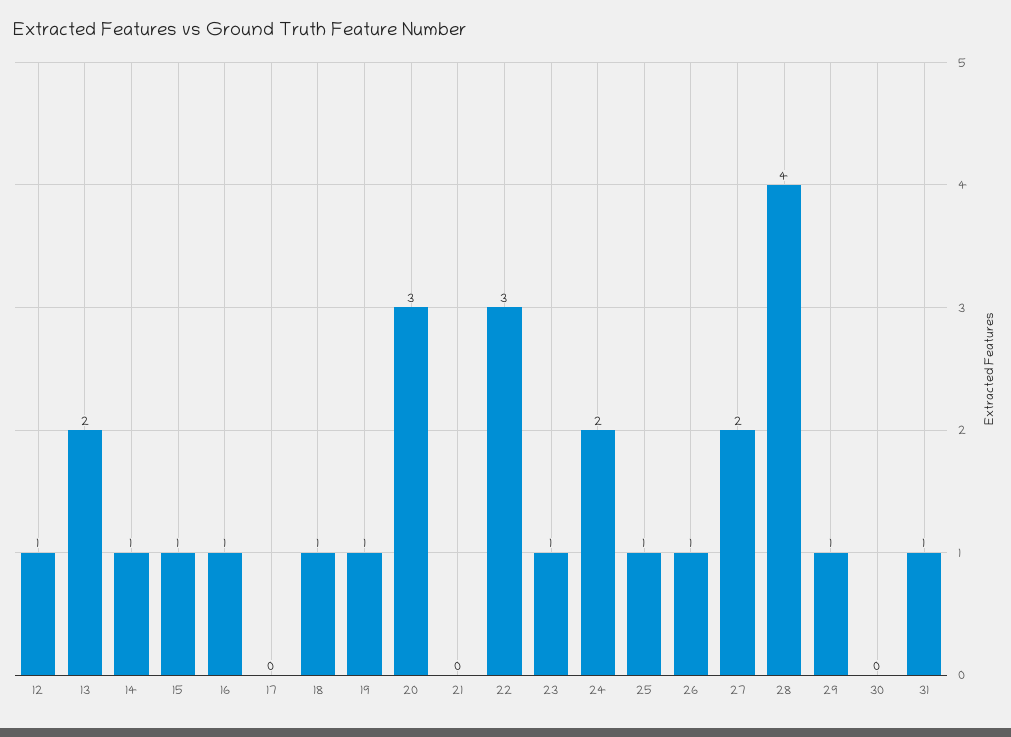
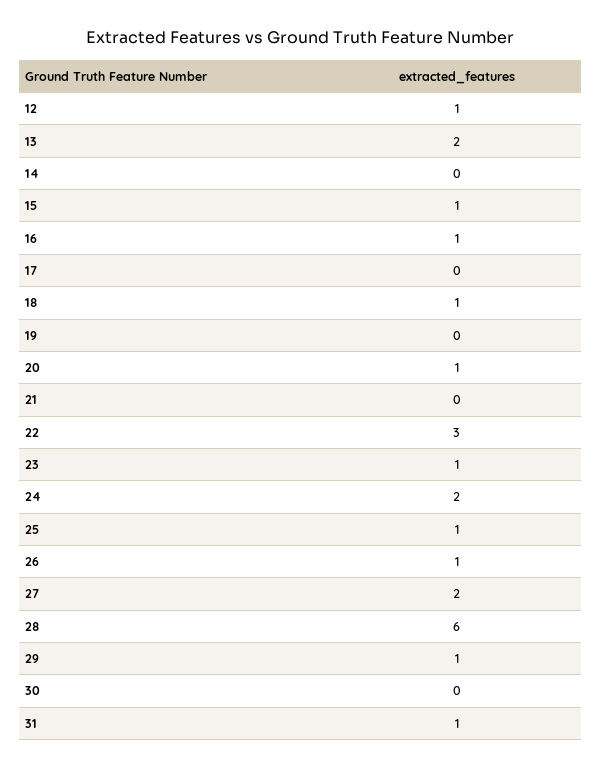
14: 1 -> 0
19: 1 -> 0
20: 3 -> 1
28: 4 -> 6

